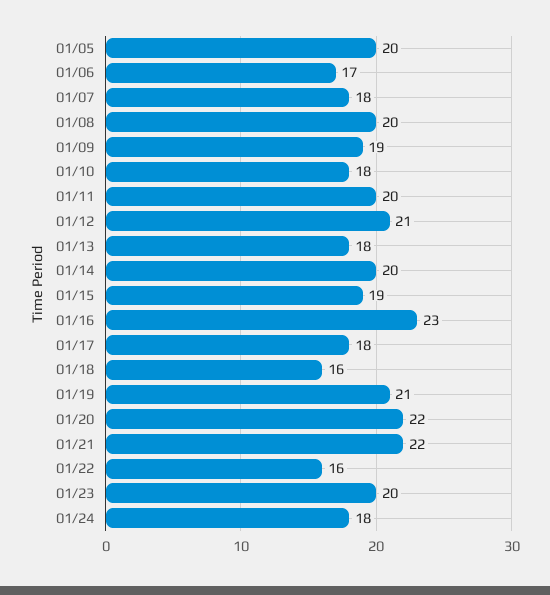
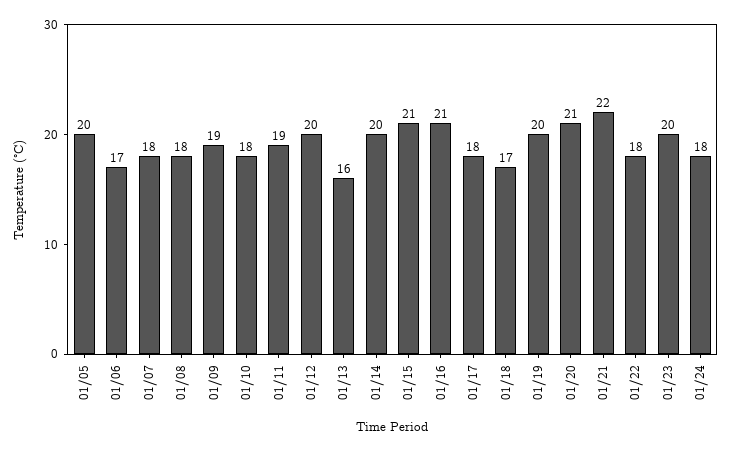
01/08: 20 -> 18
01/11: 20 -> 19
01/12: 21 -> 20
01/13: 18 -> 16
01/15: 19 -> 21
01/16: 23 -> 21
01/18: 16 -> 17
01/19: 21 -> 20
01/20: 22 -> 21
01/22: 16 -> 18

